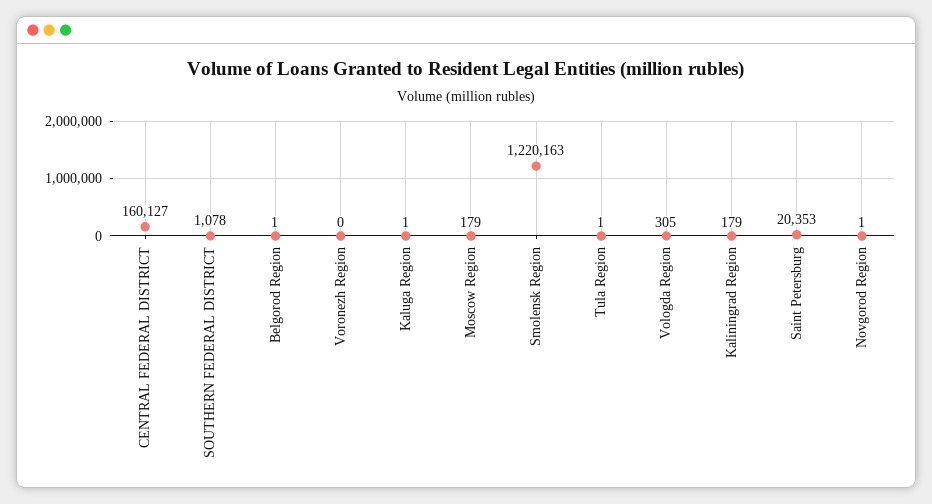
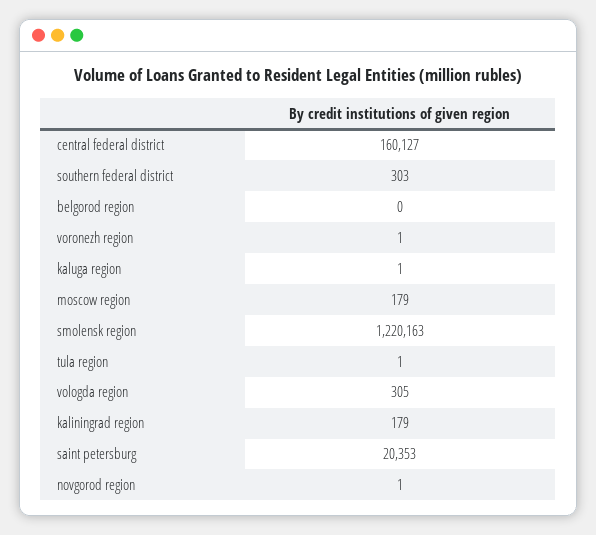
SOUTHERN FEDERAL DISTRICT: 1078 -> 303
Belgorod Region: 1 -> 0
Voronezh Region: 0 -> 1

